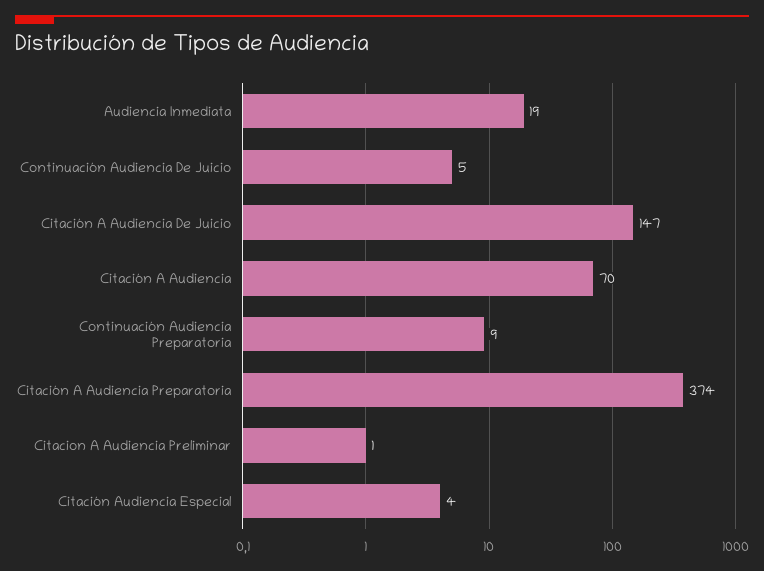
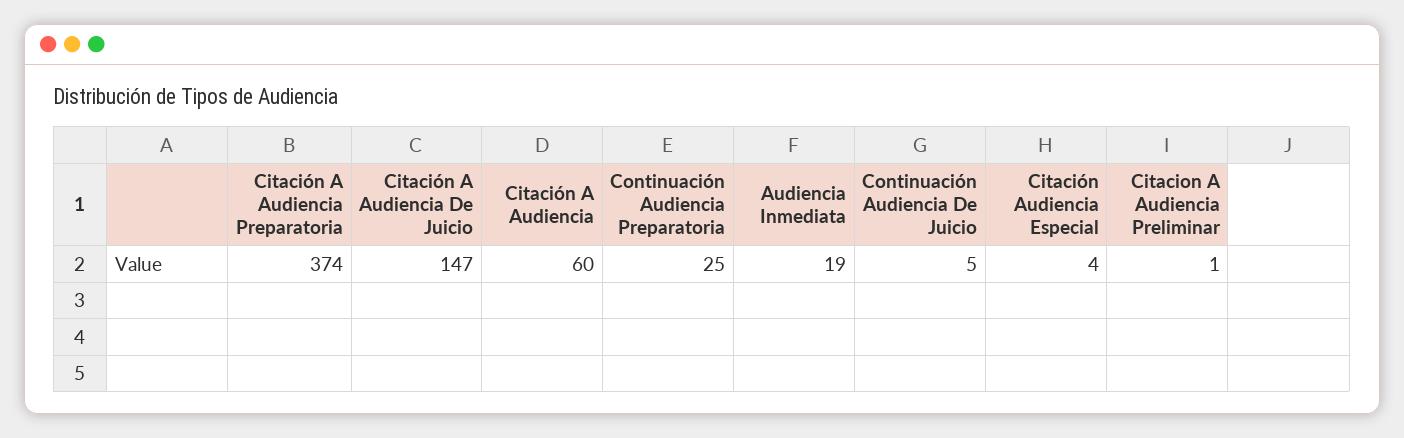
Citación A Audiencia: 70 -> 60
Continuación Audiencia Preparatoria: 9 -> 25

